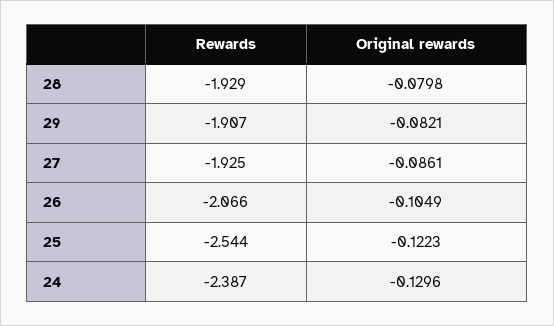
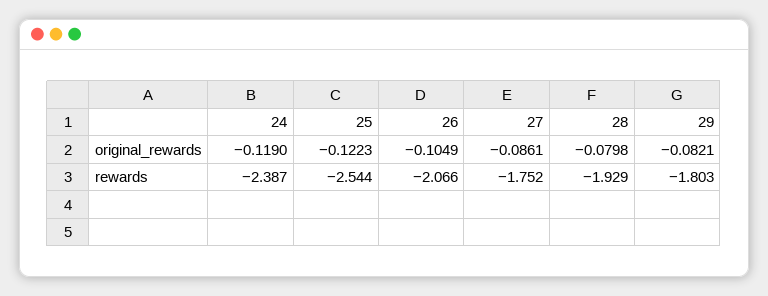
Rewards, 29: -1.907 -> -1.803
Rewards, 27: -1.925 -> -1.752
Original rewards, 24: -0.1296 -> -0.119

